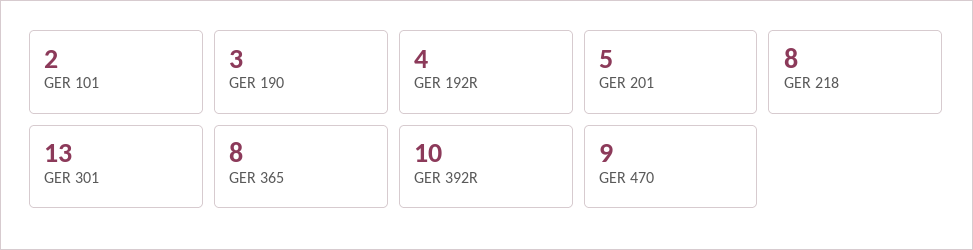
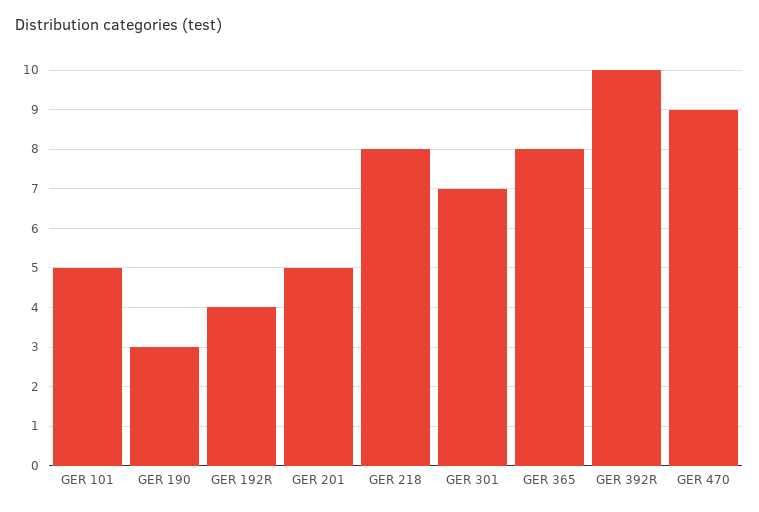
GER 101: 2 -> 5
GER 301: 13 -> 7

